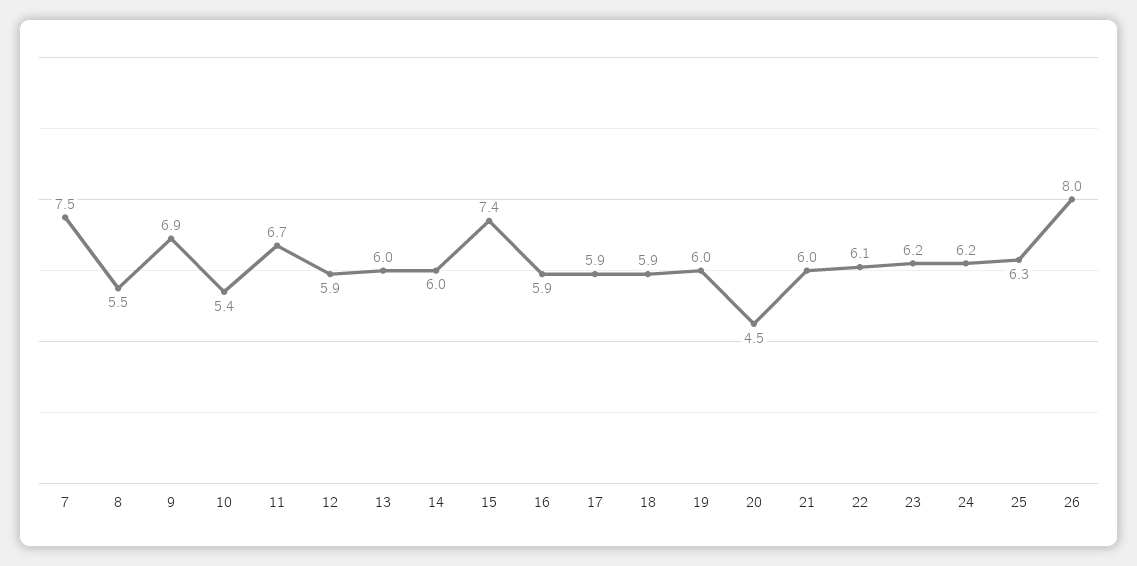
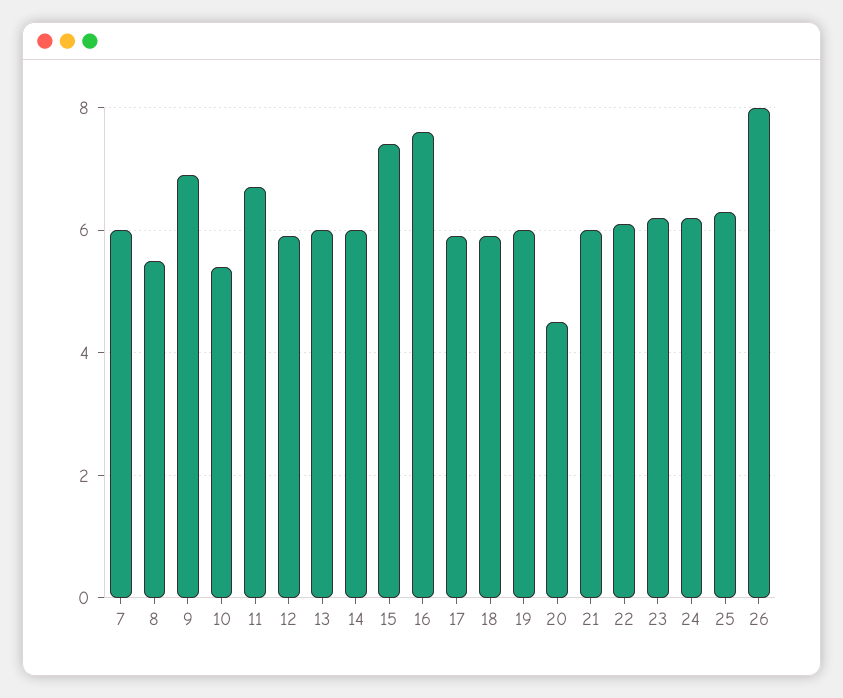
7: 7.5 -> 6
16: 5.9 -> 7.5

